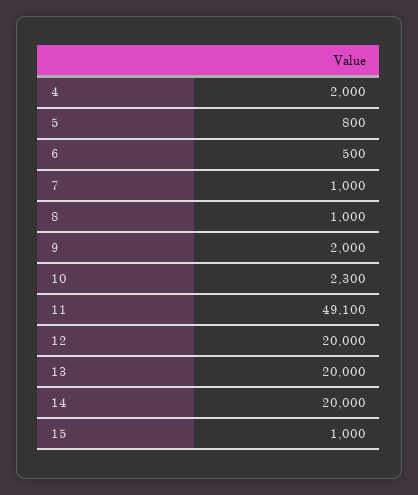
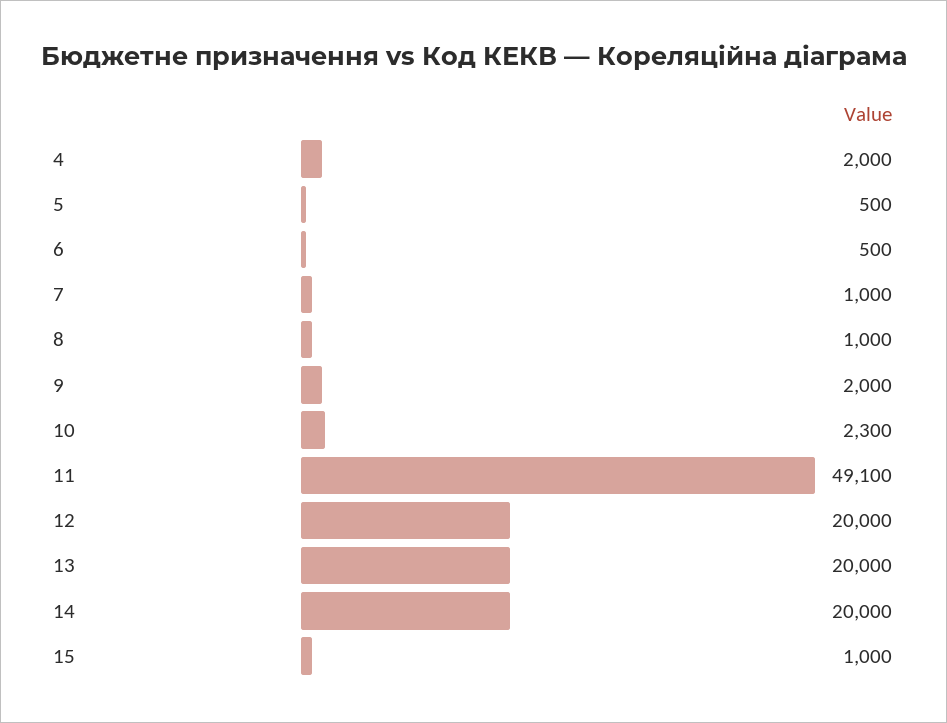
5: 800 -> 500

